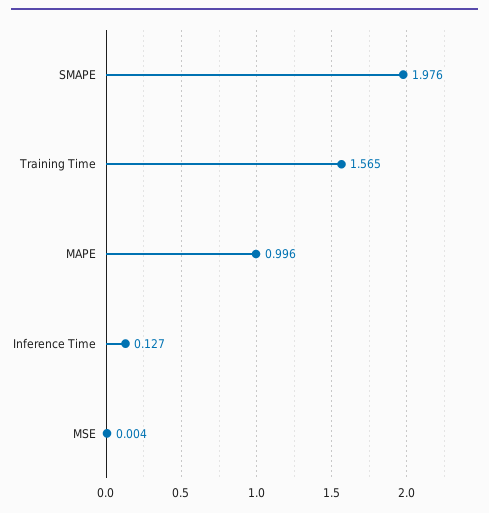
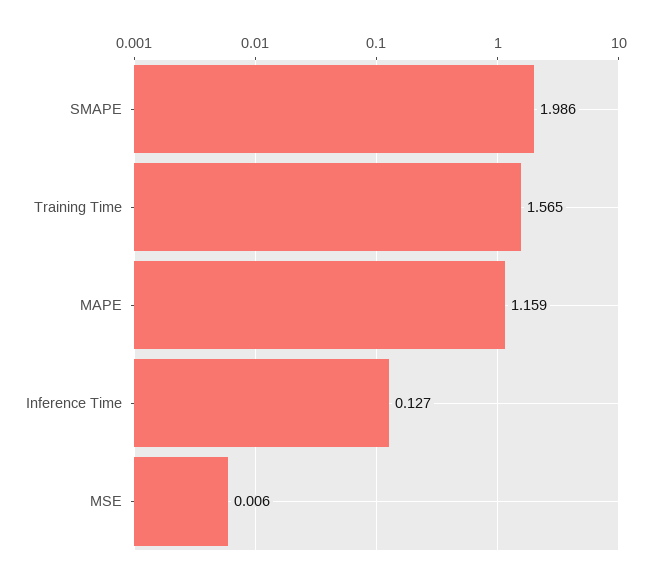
SMAPE: 1.976 -> 1.986
MAPE: 0.996 -> 1.159
MSE: 0.004 -> 0.006

